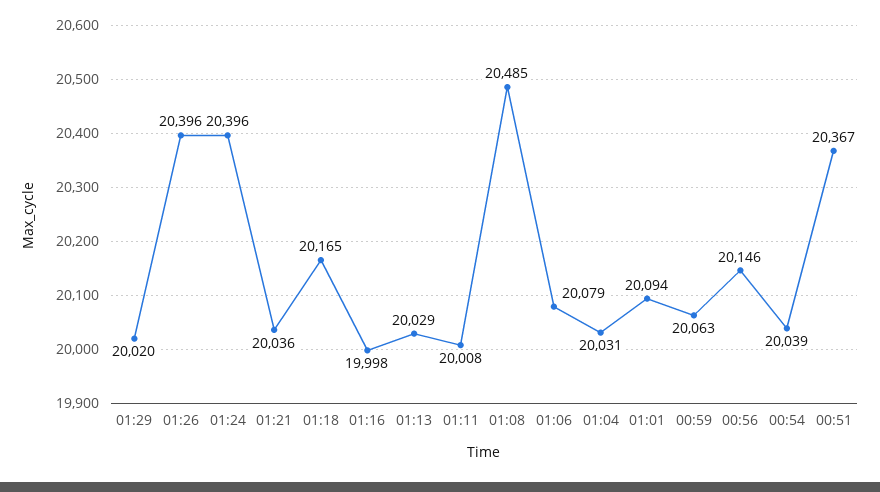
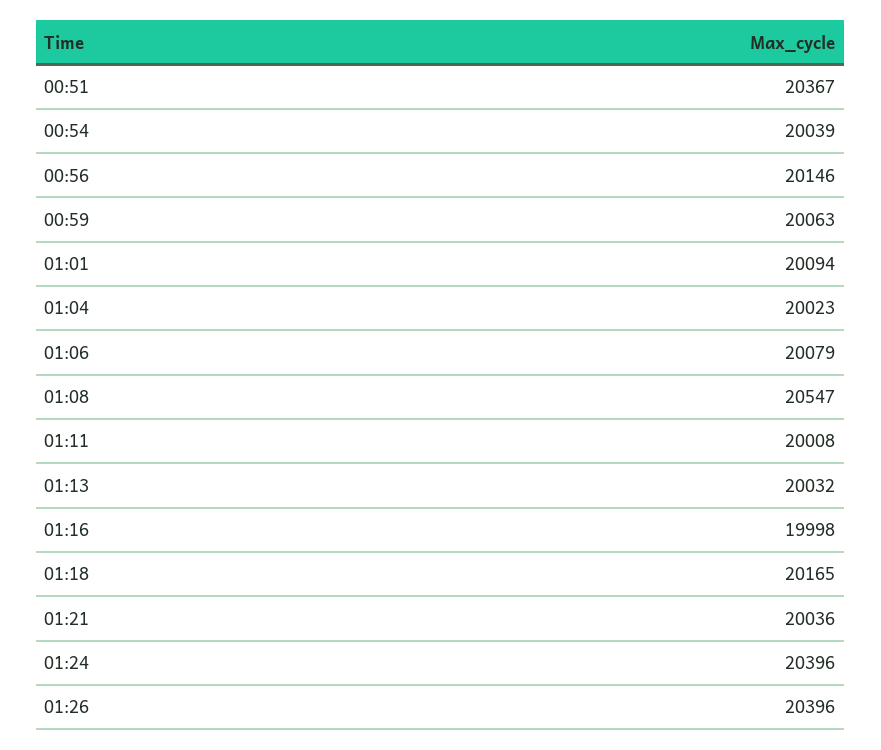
01:29: 20020 -> none
01:13: 20029 -> 20032
01:08: 20485 -> 20547
01:04: 20031 -> 20023

